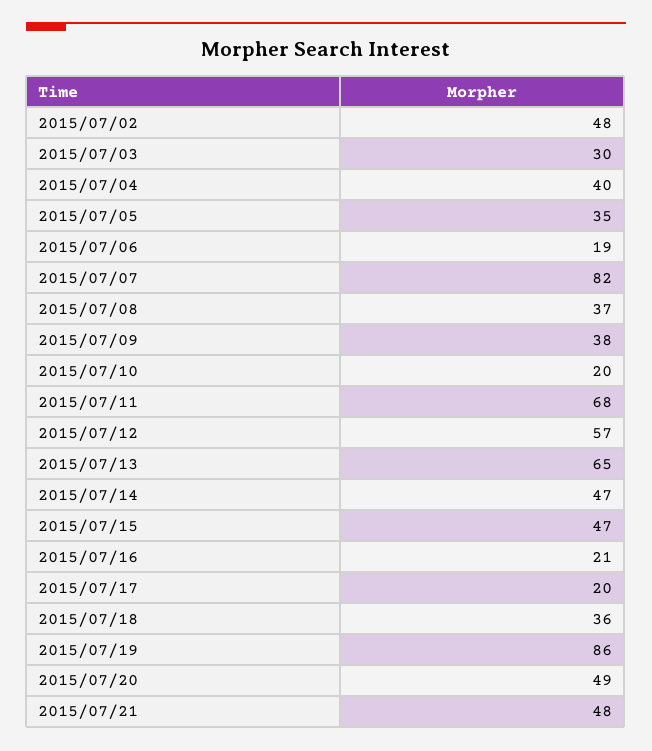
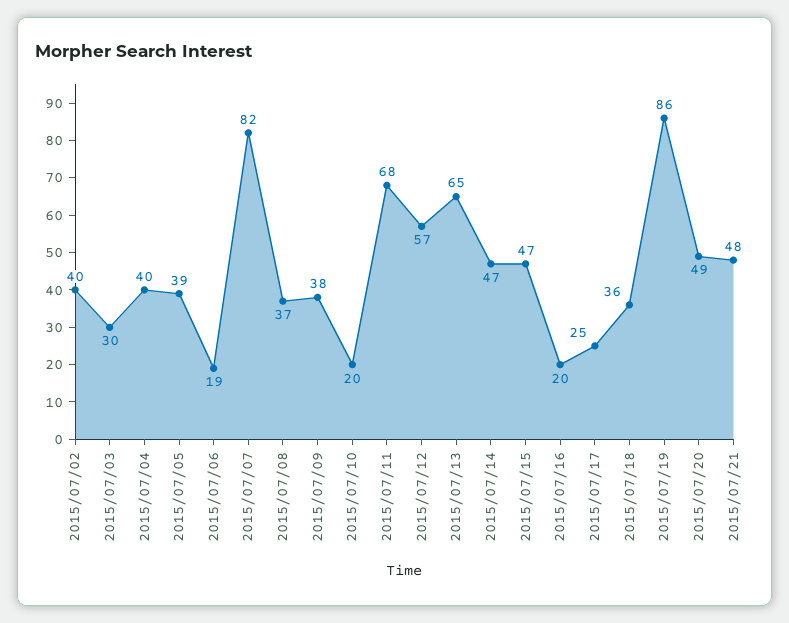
2015/07/02: 48 -> 40
2015/07/05: 35 -> 39
2015/07/16: 21 -> 20
2015/07/17: 20 -> 25

